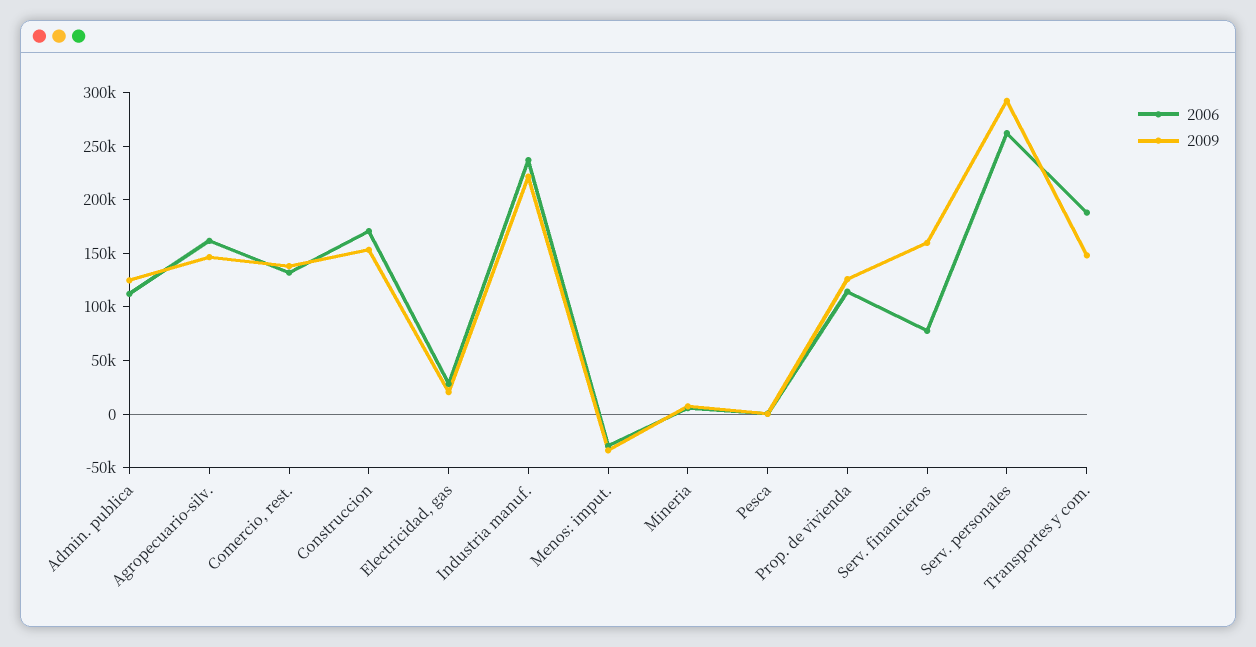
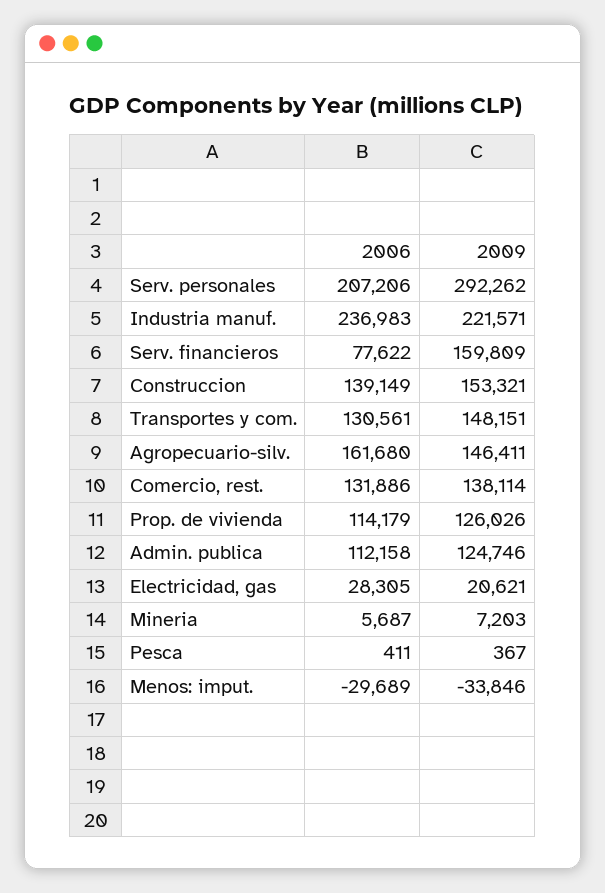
2006, Construccion: 170000 -> 139149
2006, Serv. personales: 260000 -> 207206
2006, Transportes y com.: 190000 -> 130561

